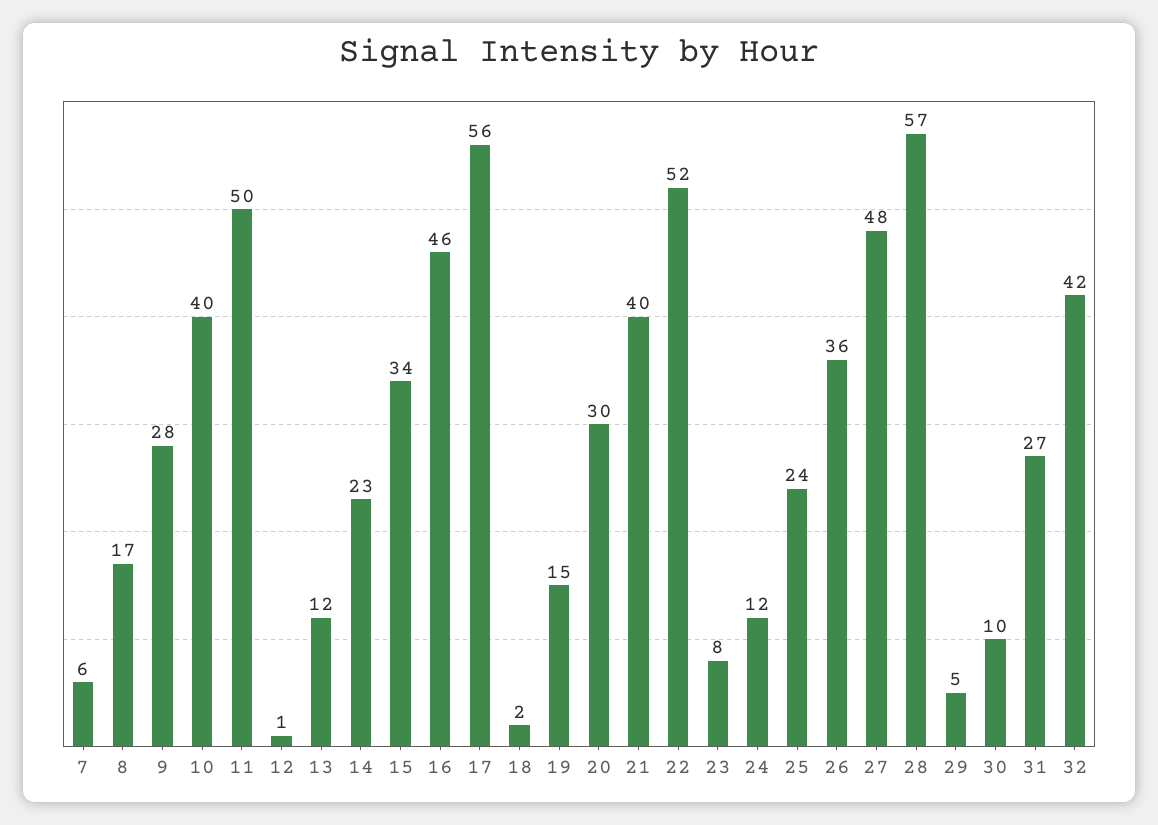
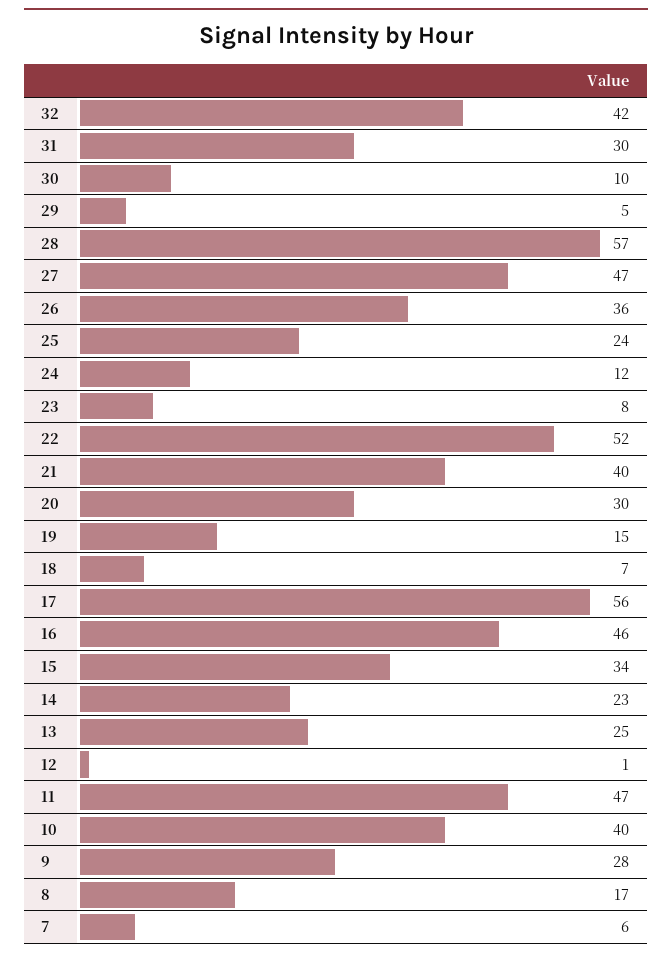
11: 50 -> 47
13: 12 -> 25
18: 2 -> 7
27: 48 -> 47
31: 27 -> 30

